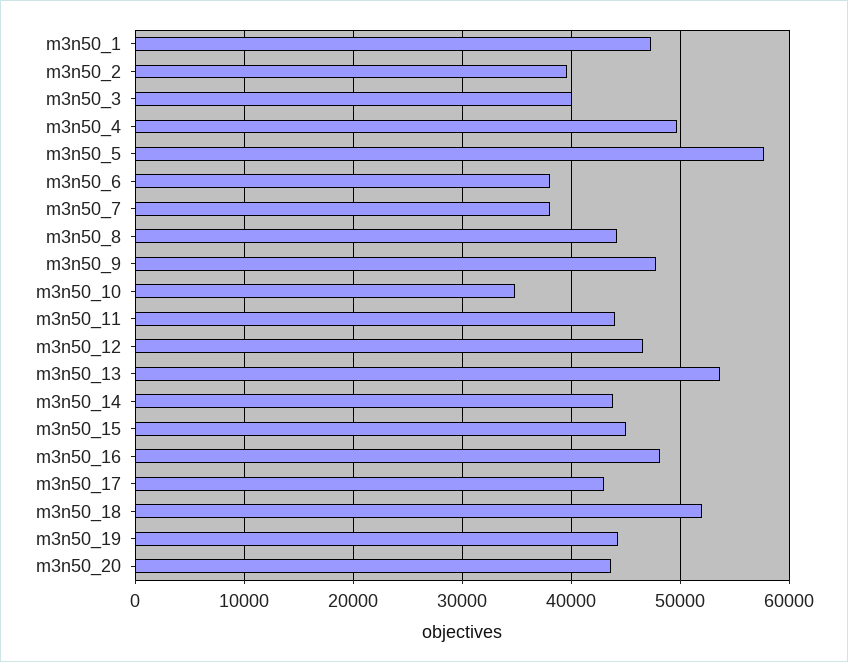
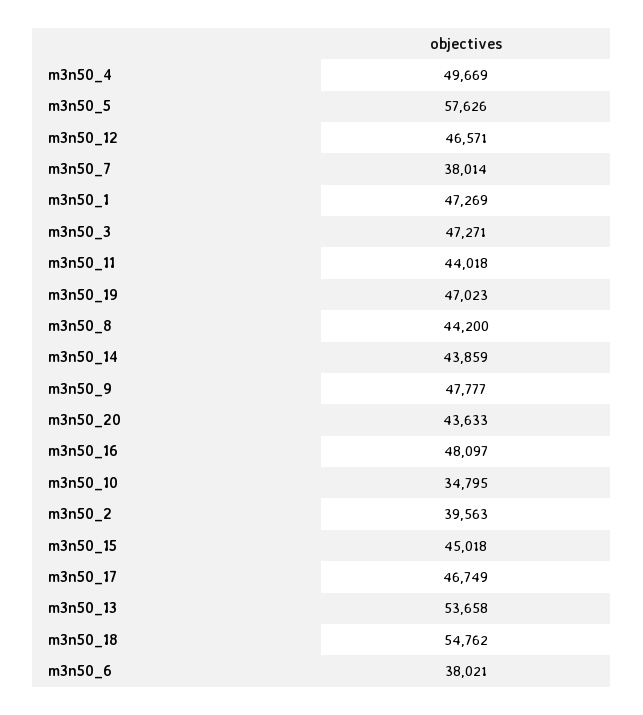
m3n50_3: 40000 -> 47271
m3n50_17: 43000 -> 46749
m3n50_18: 52000 -> 54762
m3n50_19: 44000 -> 47023

